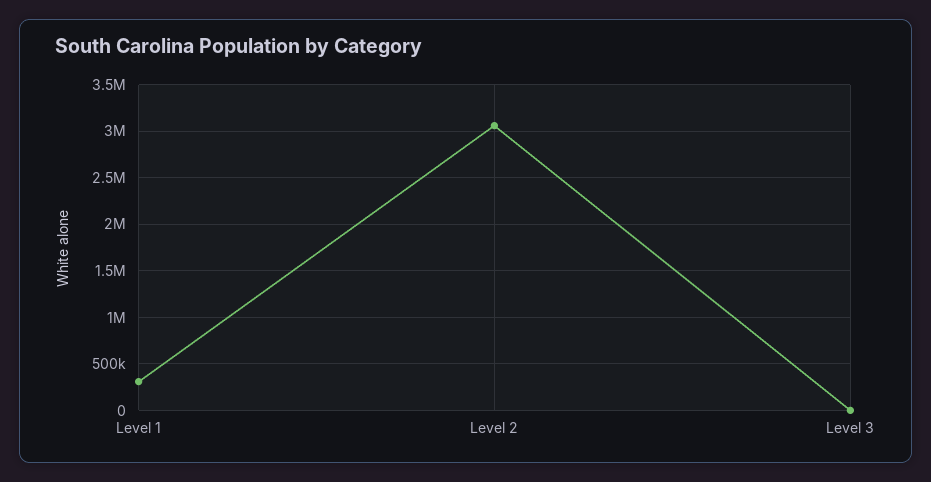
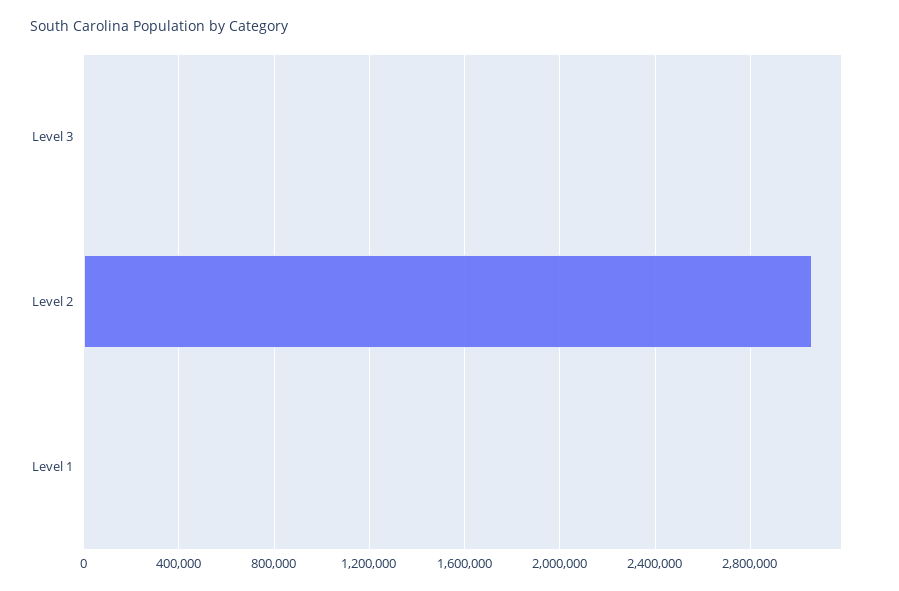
Level 1: 300000 -> 0

